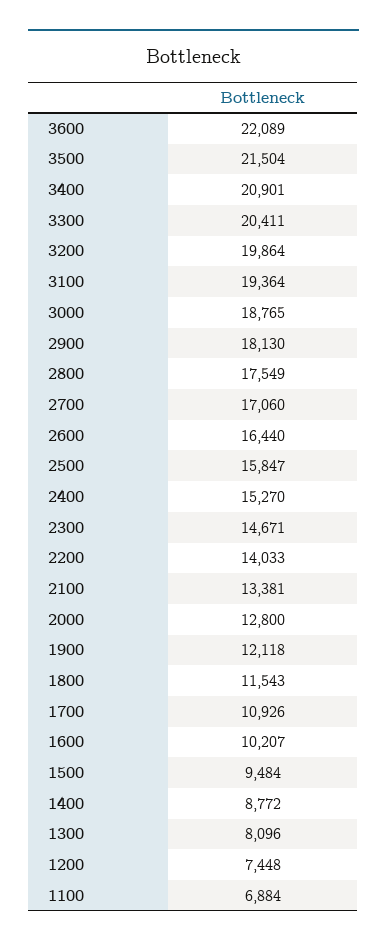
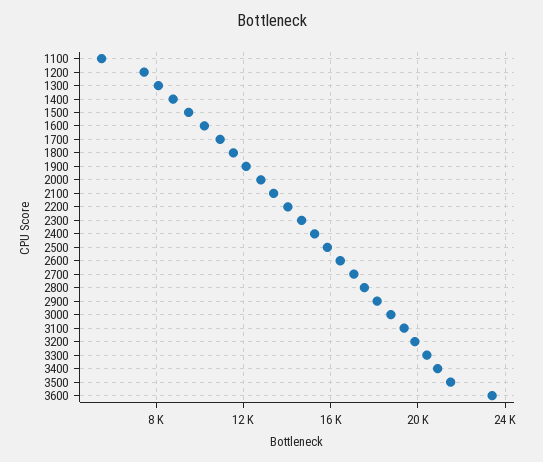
3600: 22089 -> 23500
1100: 6884 -> 5500

